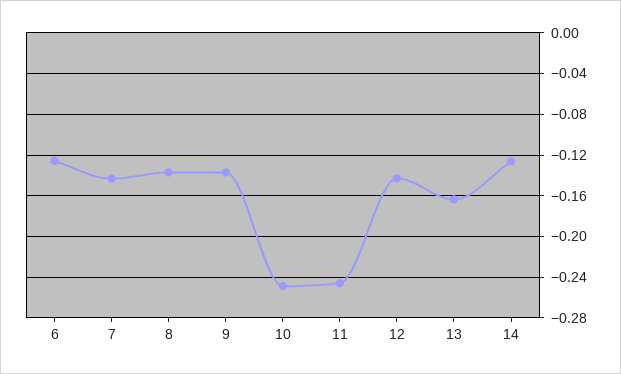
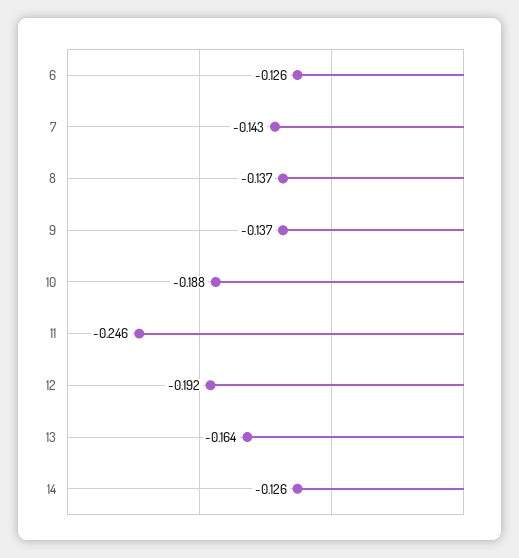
10: -0.25 -> -0.188
12: -0.14 -> -0.192

